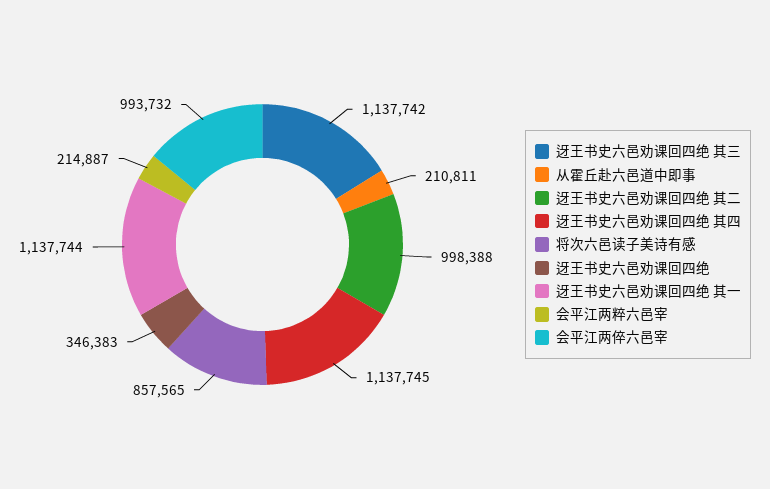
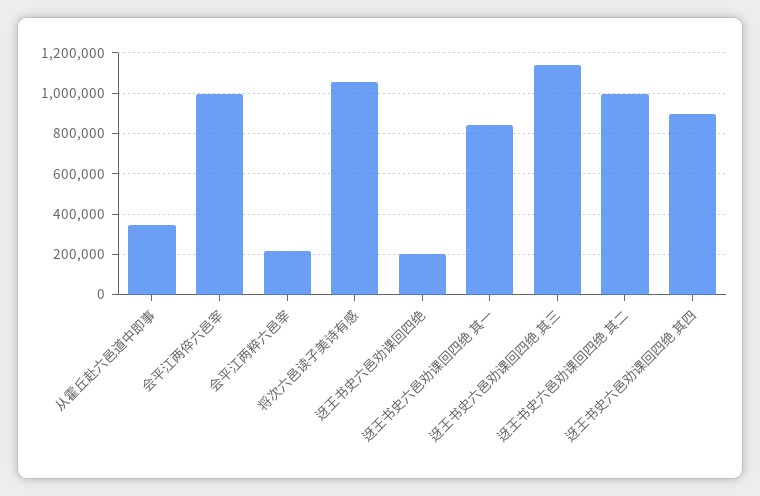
从霍丘赴六邑道中即事: 210811 -> 350000
迓王书史六邑劝课回四绝 其四: 1137745 -> 900000
将次六邑读子美诗有感: 857565 -> 1050000
迓王书史六邑劝课回四绝: 346383 -> 200000
迓王书史六邑劝课回四绝 其一: 1137744 -> 850000

